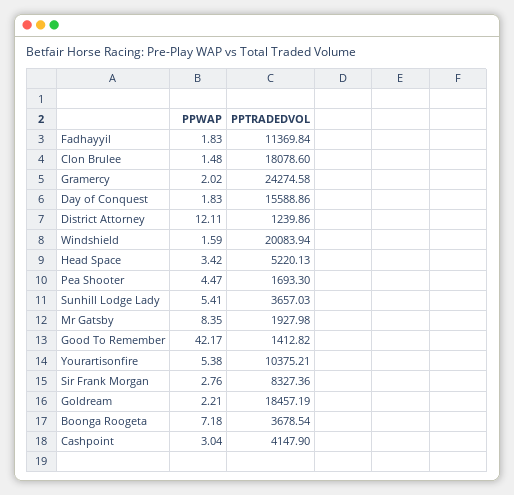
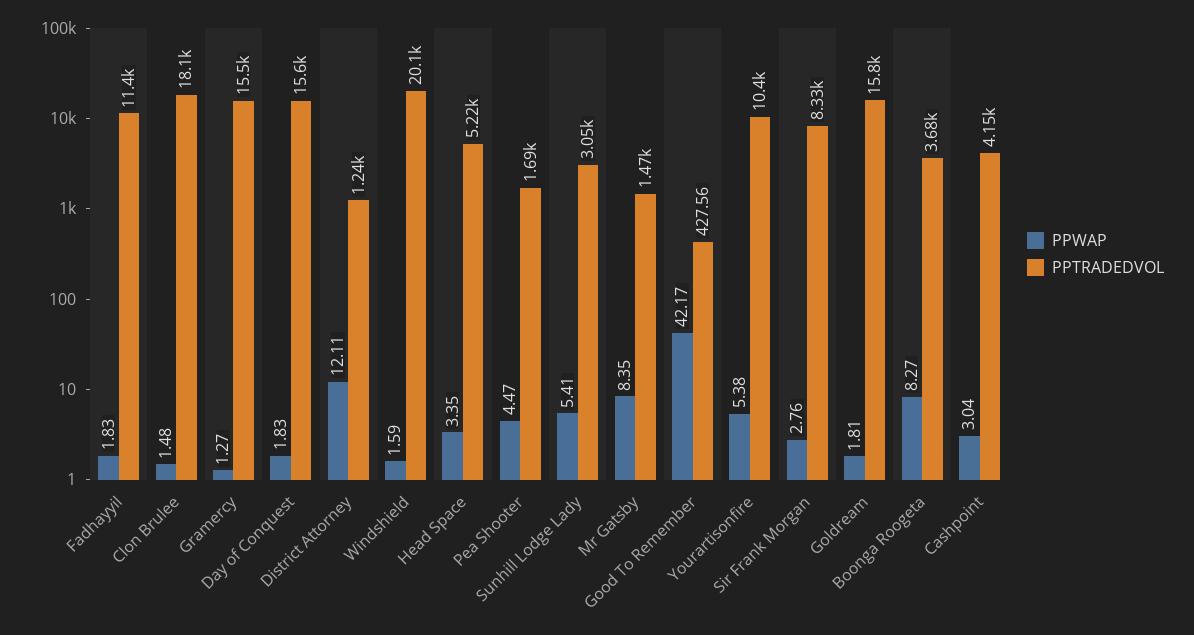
PPWAP, Gramercy: 2.02 -> 1.27
PPTRADEDVOL, Gramercy: 24274.58 -> 15500
PPWAP, Head Space: 3.42 -> 3.35
PPTRADEDVOL, Sunhill Lodge Lady: 3657.03 -> 3050
PPTRADEDVOL, Mr Gatsby: 1927.98 -> 1470
PPTRADEDVOL, Good To Remember: 1412.82 -> 427.56
PPWAP, Goldream: 2.21 -> 1.81
PPTRADEDVOL, Goldream: 18457.19 -> 15800
PPWAP, Boonga Roogeta: 7.18 -> 8.27

